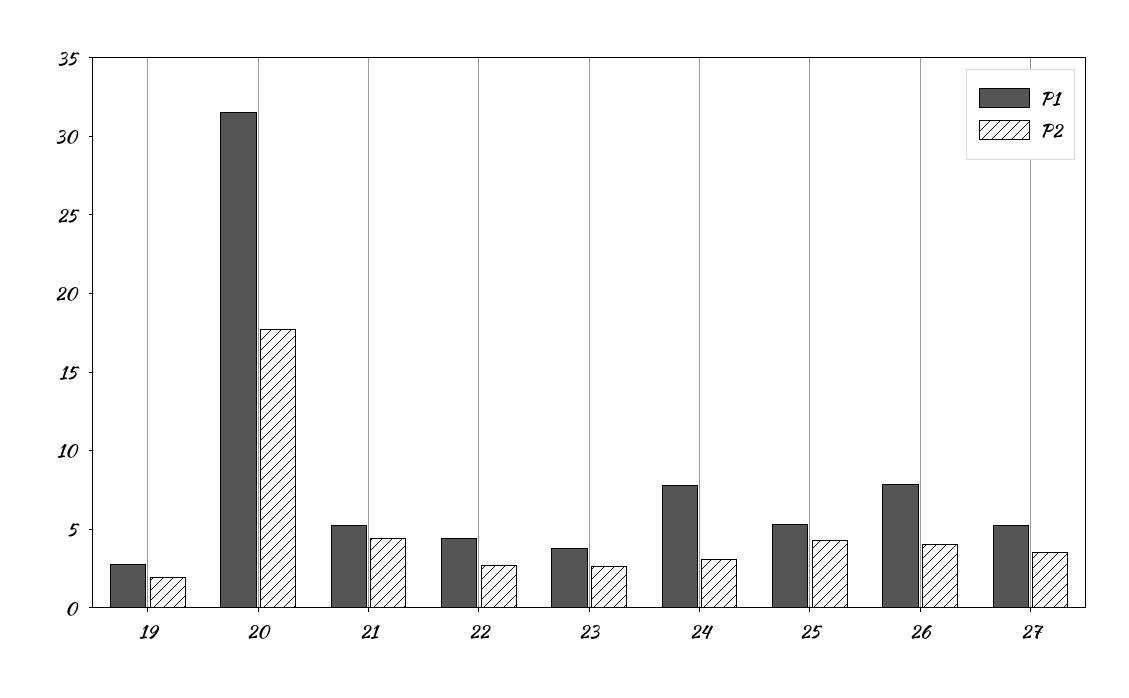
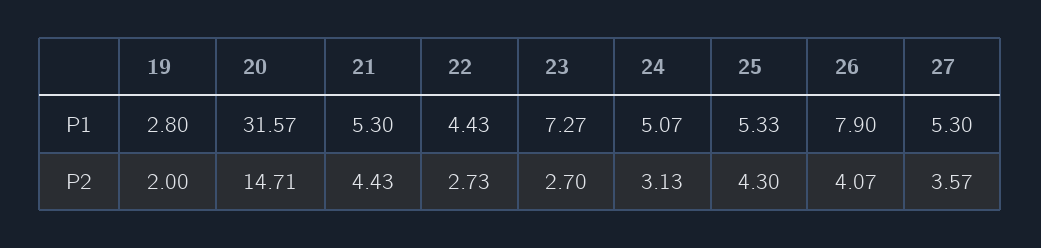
P2, 20: 18 -> 14.71
P1, 23: 4 -> 7.27
P1, 24: 8 -> 5.07

